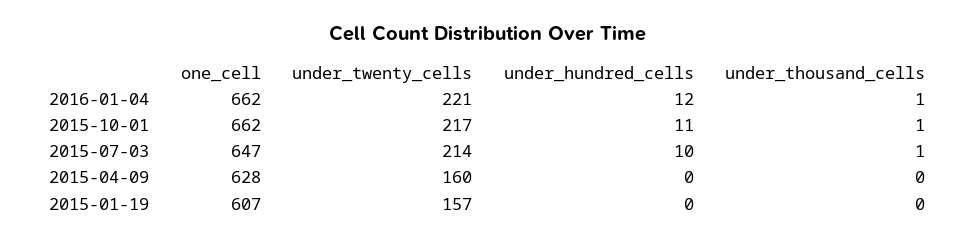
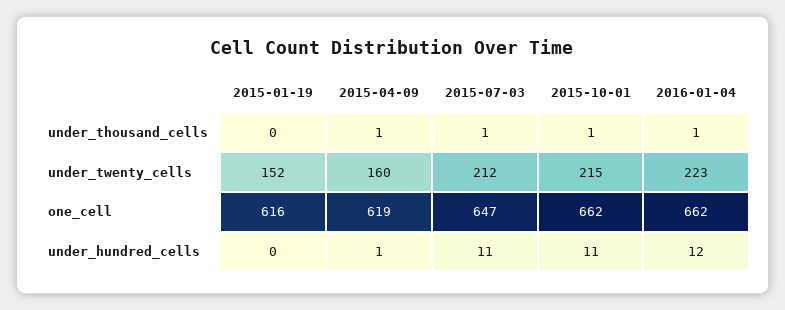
under_twenty_cells, 2016-01-04: 221 -> 223
under_twenty_cells, 2015-10-01: 217 -> 215
under_twenty_cells, 2015-07-03: 214 -> 212
under_hundred_cells, 2015-07-03: 10 -> 11
one_cell, 2015-04-09: 628 -> 619
under_hundred_cells, 2015-04-09: 0 -> 1
under_thousand_cells, 2015-04-09: 0 -> 1
one_cell, 2015-01-19: 607 -> 616
under_twenty_cells, 2015-01-19: 157 -> 152

